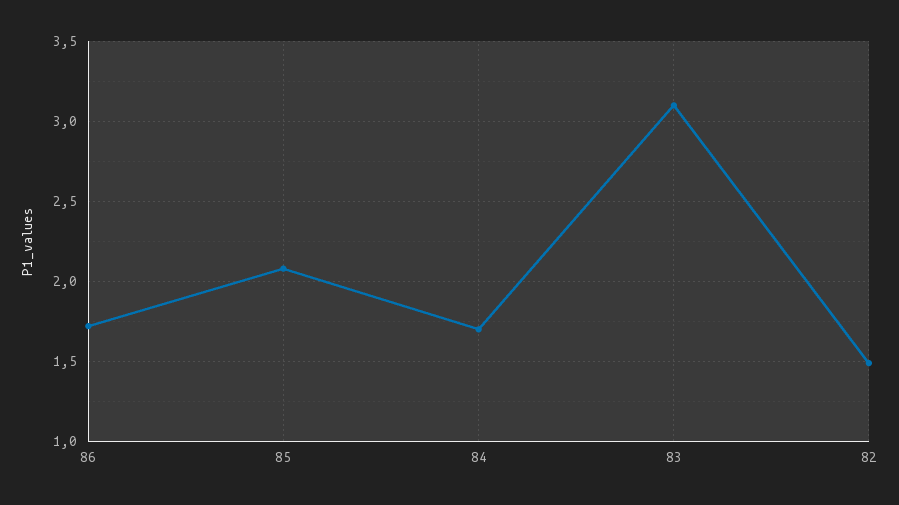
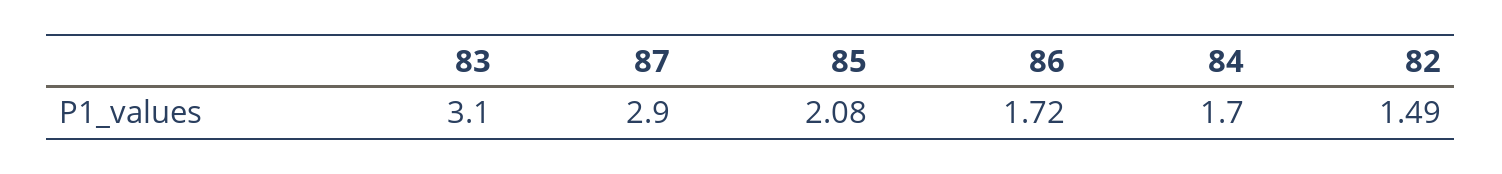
87: none -> 2.9

